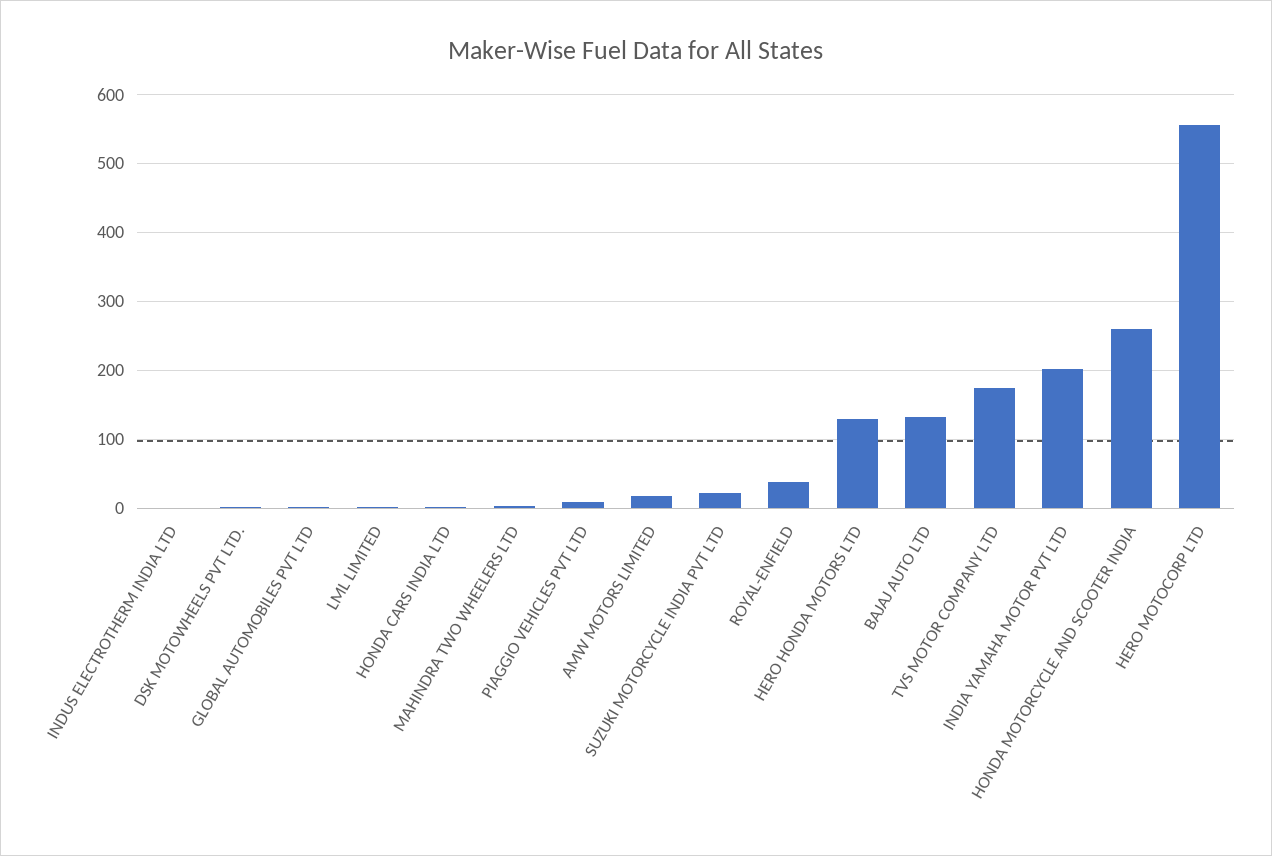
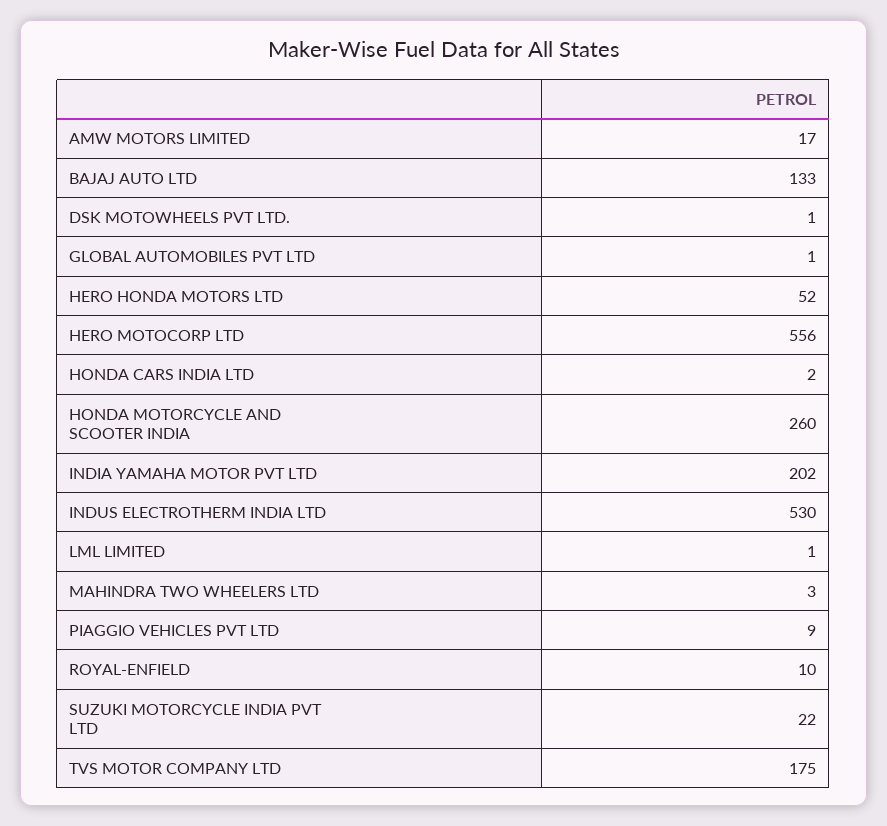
INDUS ELECTROTHERM INDIA LTD: 0 -> 530
ROYAL-ENFIELD: 40 -> 10
HERO HONDA MOTORS LTD: 130 -> 52

